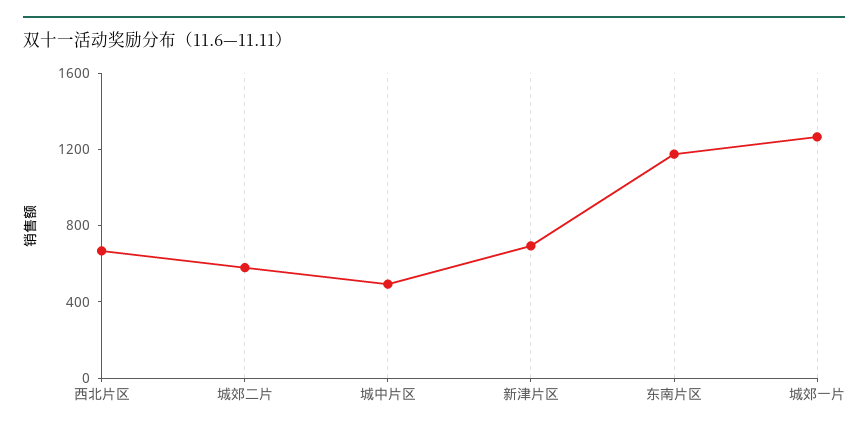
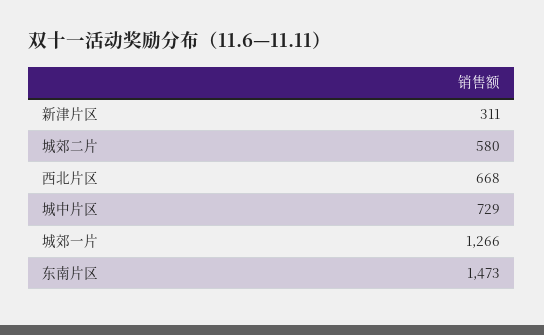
城中片区: 500 -> 729
新津片区: 700 -> 311
东南片区: 1200 -> 1473

